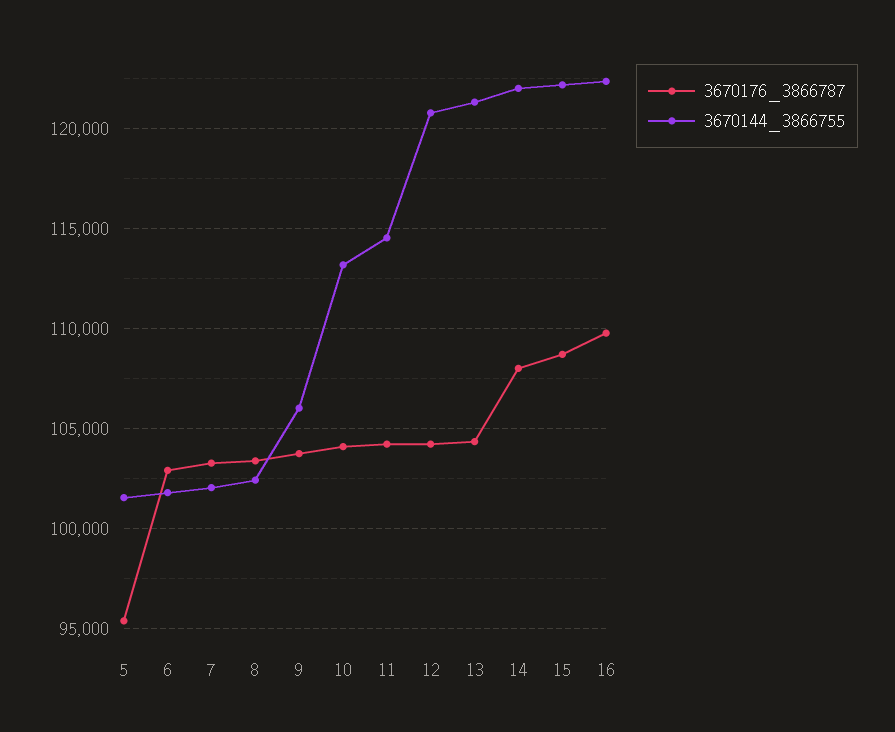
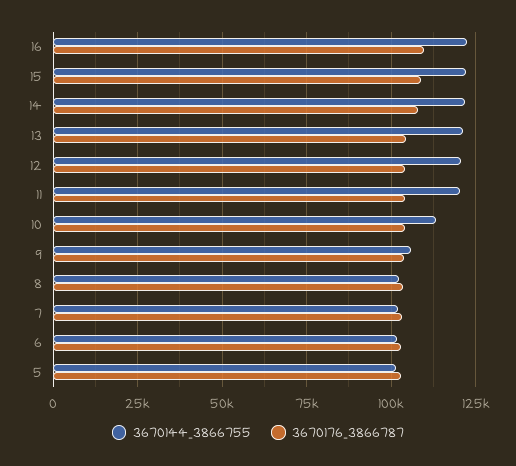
3670176_3866787, 5: 95500 -> 102500
3670144_3866755, 11: 114500 -> 120000

